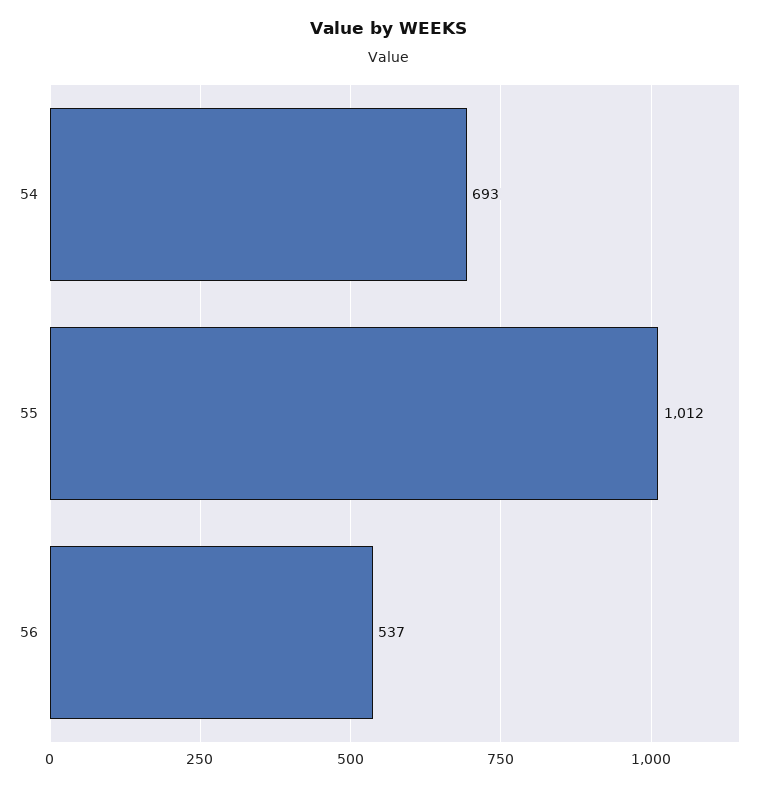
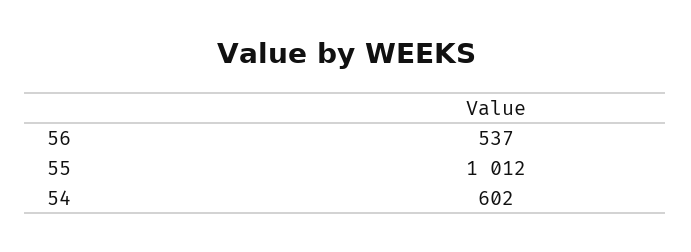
54: 693 -> 602

